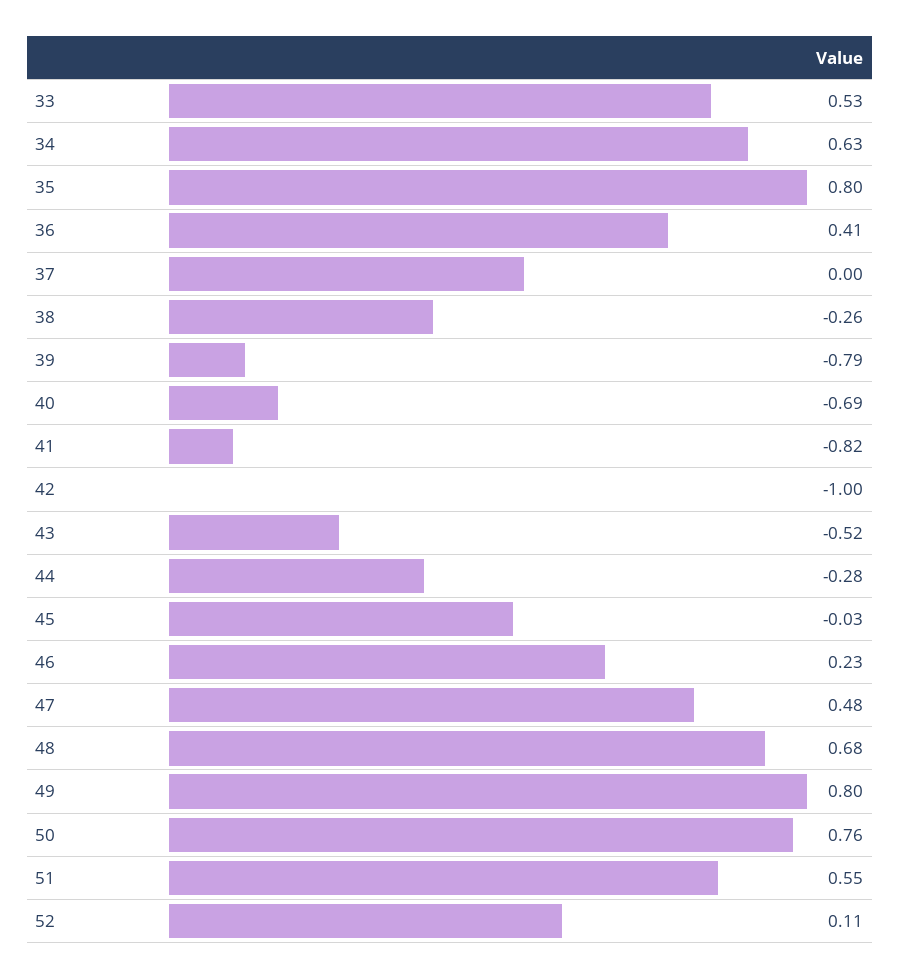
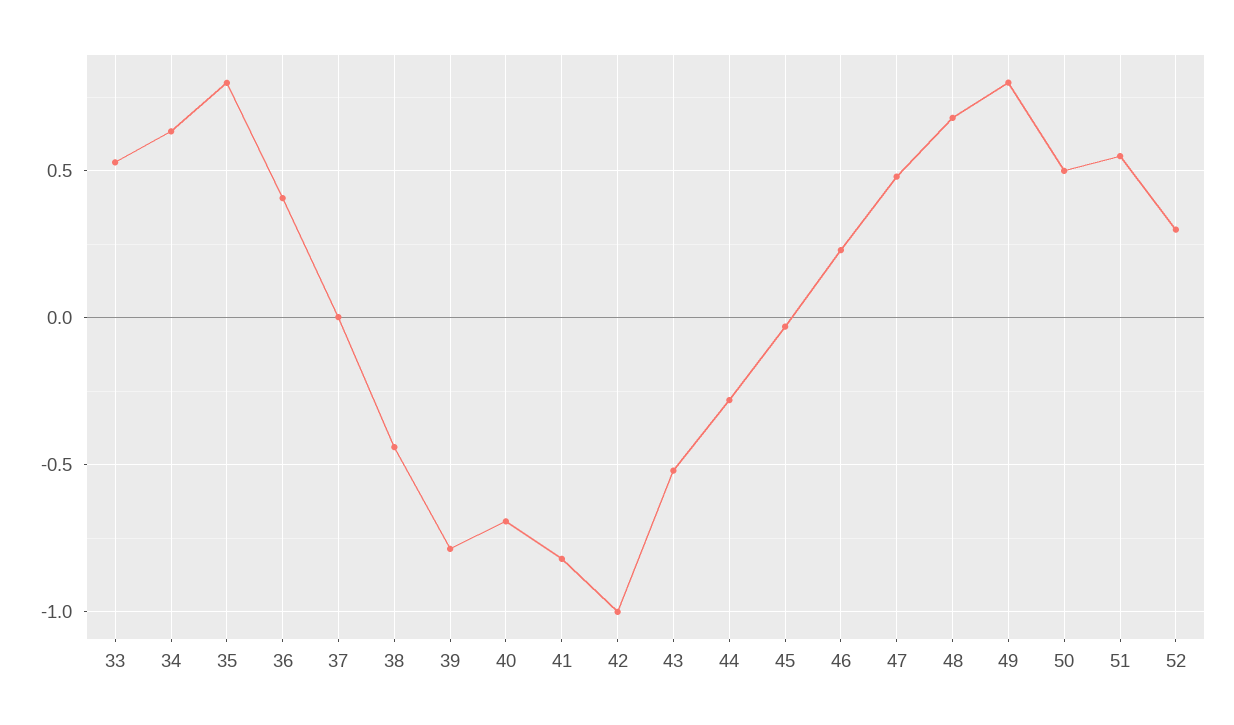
38: -0.26 -> -0.45
50: 0.76 -> 0.5
52: 0.11 -> 0.3

